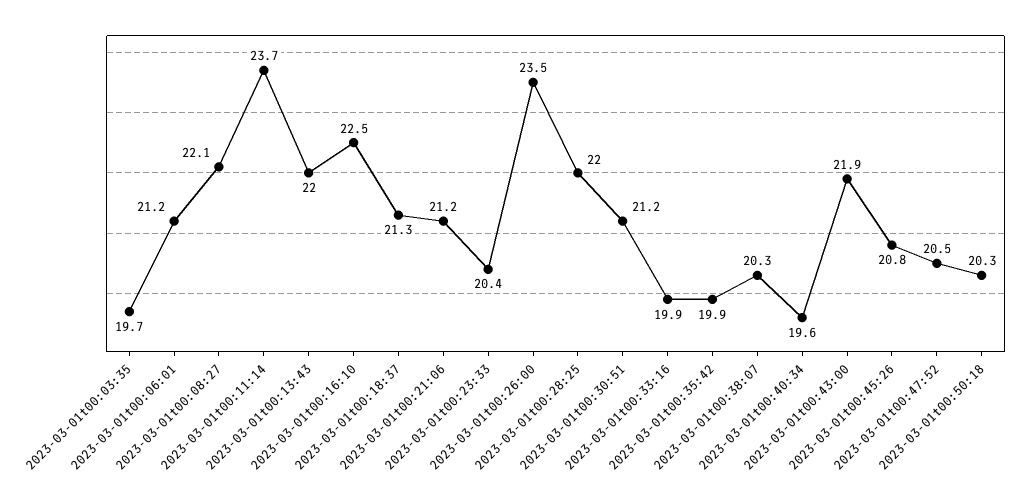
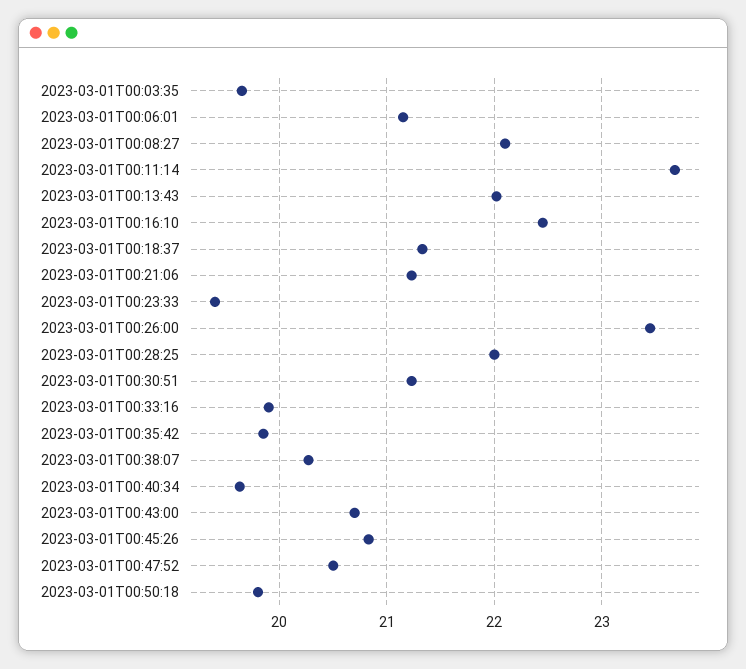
2023-03-01t00:23:33: 20.4 -> 19.4
2023-03-01t00:43:00: 21.9 -> 20.7
2023-03-01t00:50:18: 20.3 -> 19.8

